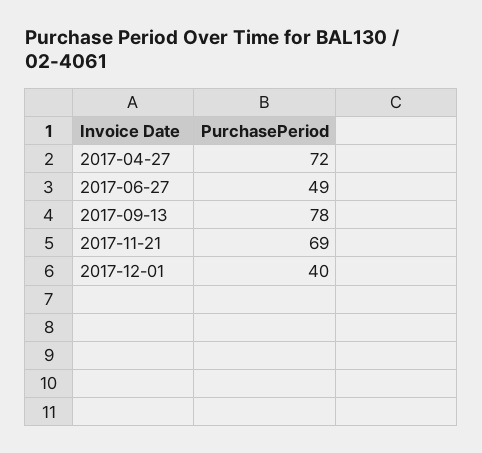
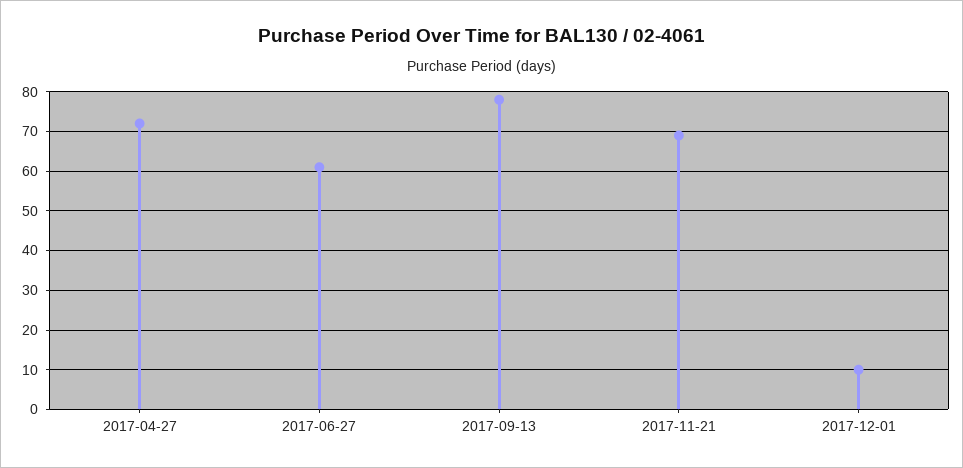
2017-06-27: 49 -> 60
2017-12-01: 40 -> 10

